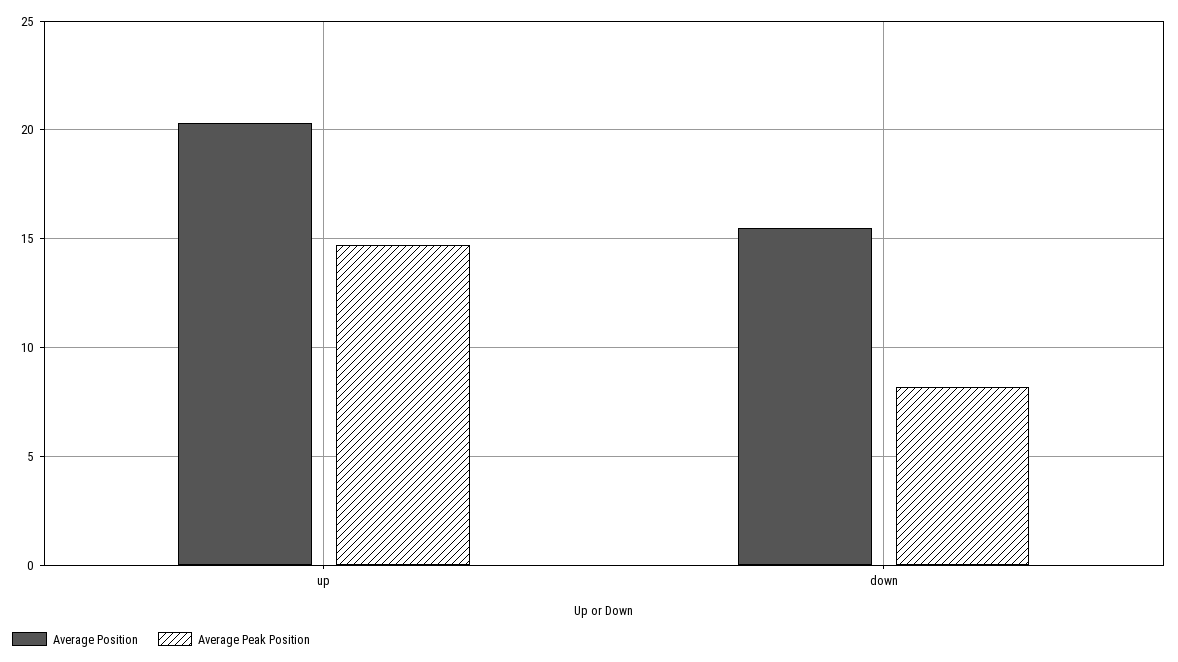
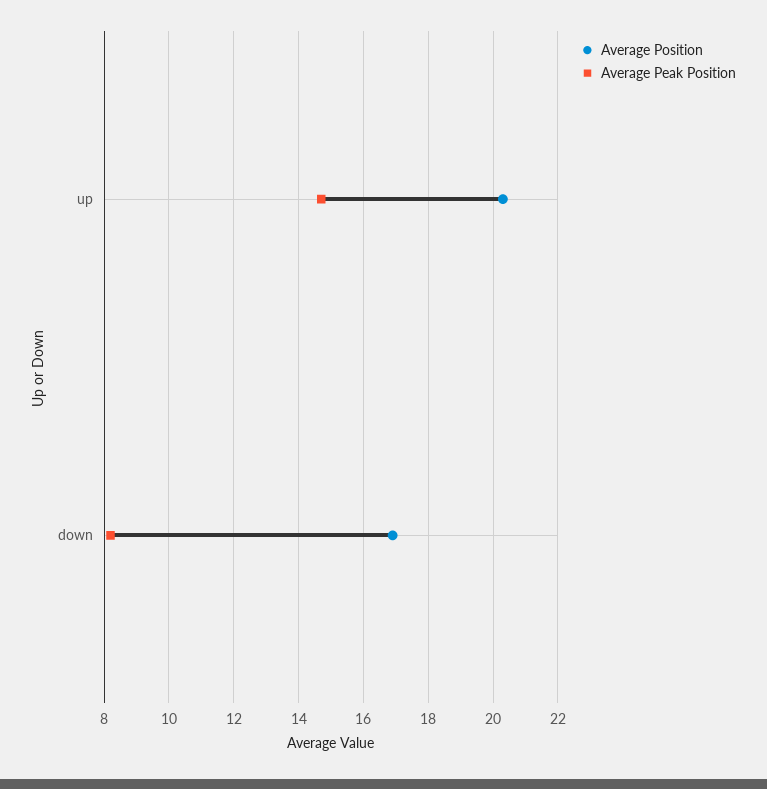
Average Position, down: 15.5 -> 17

